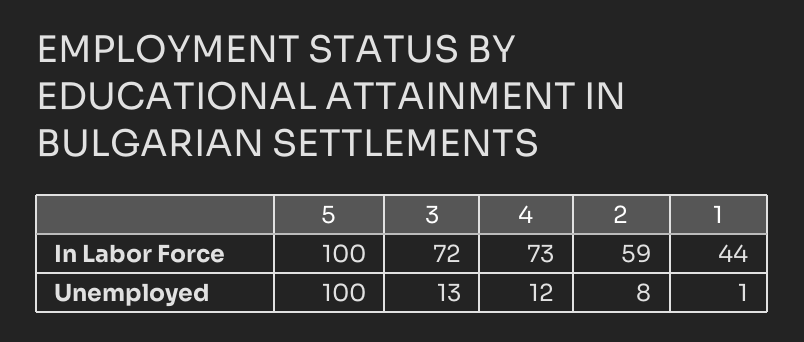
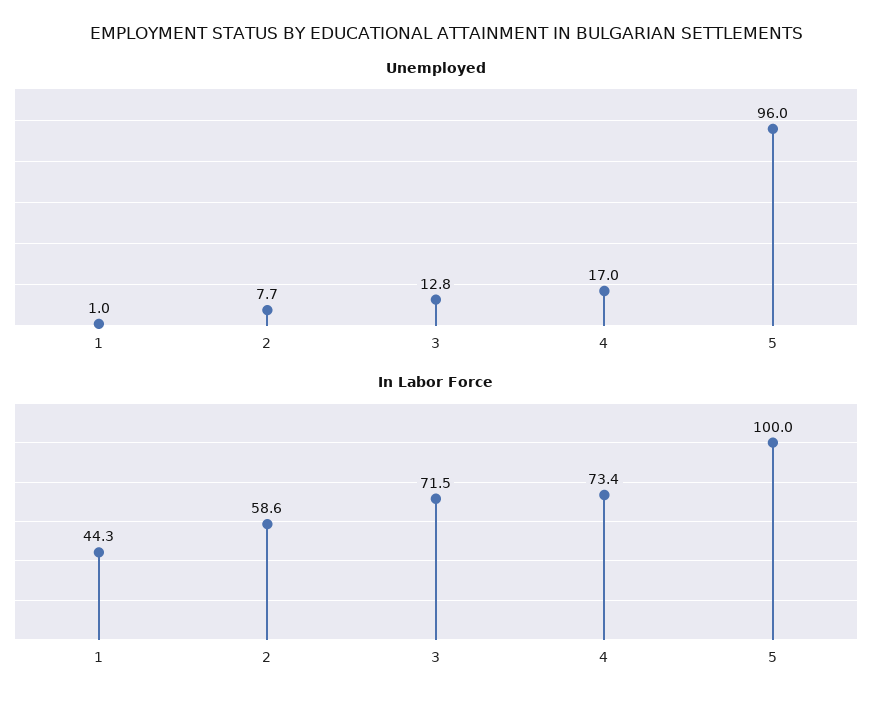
Unemployed, 5: 100 -> 96
Unemployed, 4: 12 -> 17

